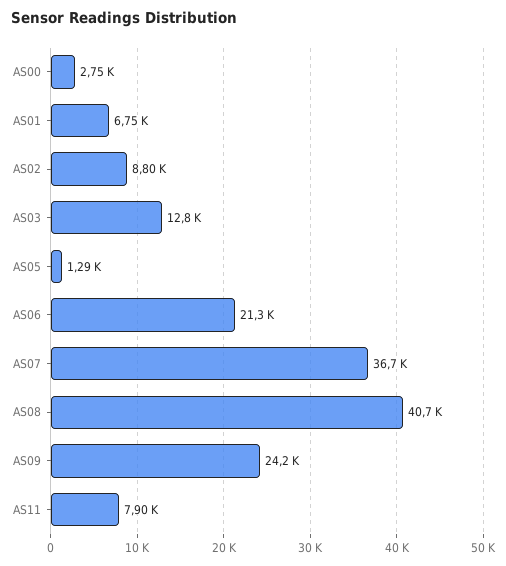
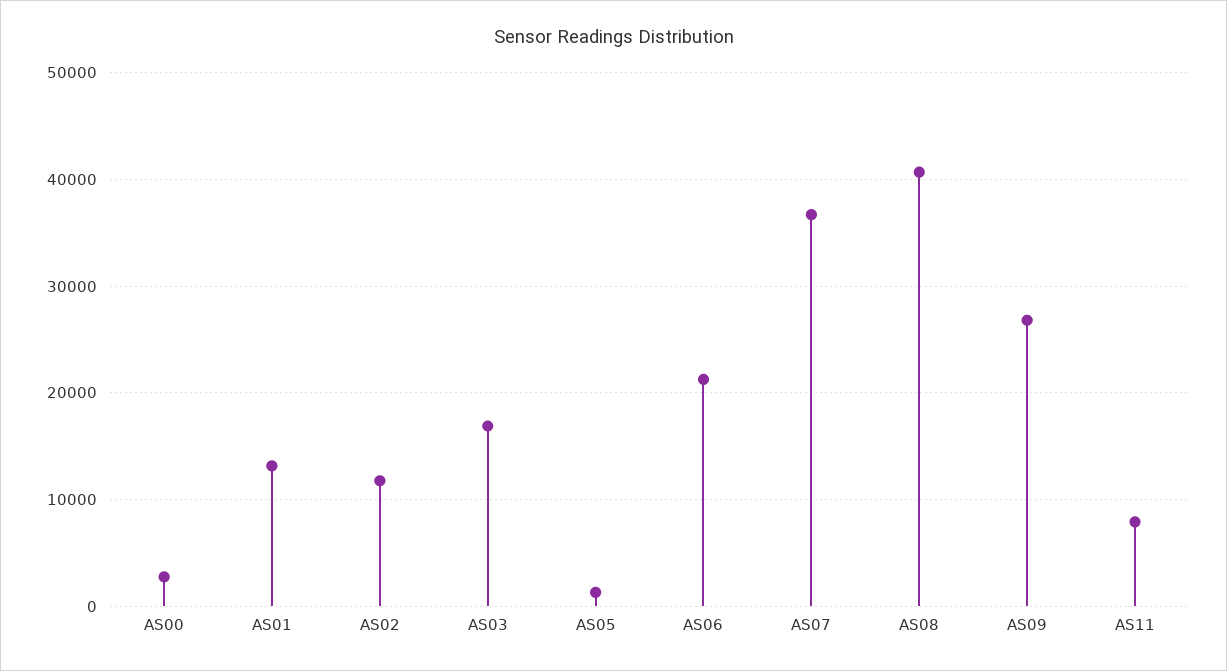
AS01: 6750 -> 13000
AS02: 8800 -> 12000
AS03: 12800 -> 17000
AS09: 24200 -> 27000

